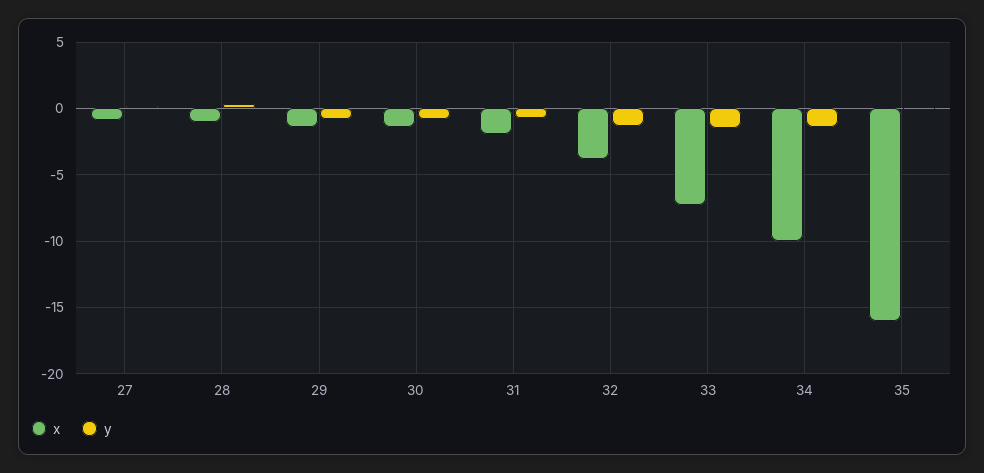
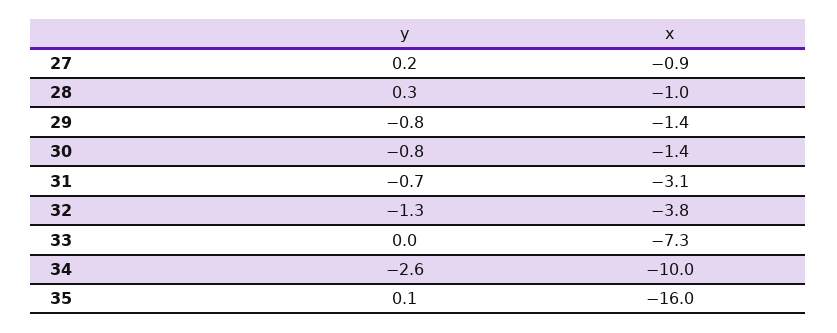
x, 31: -2 -> -3.1
y, 33: -1.5 -> 0
y, 34: -1.5 -> -2.6

